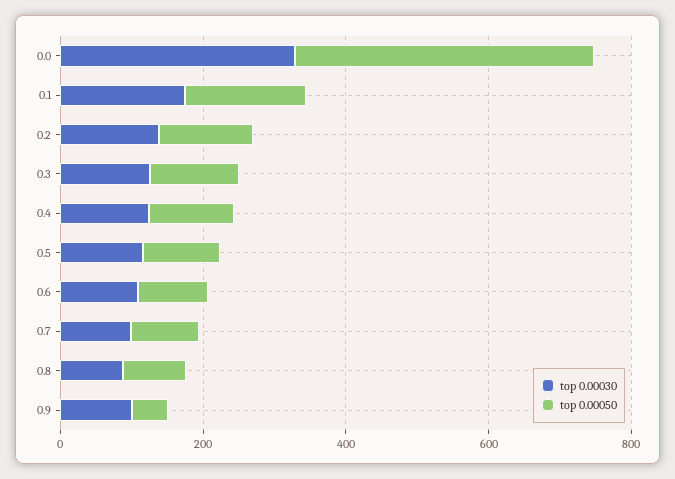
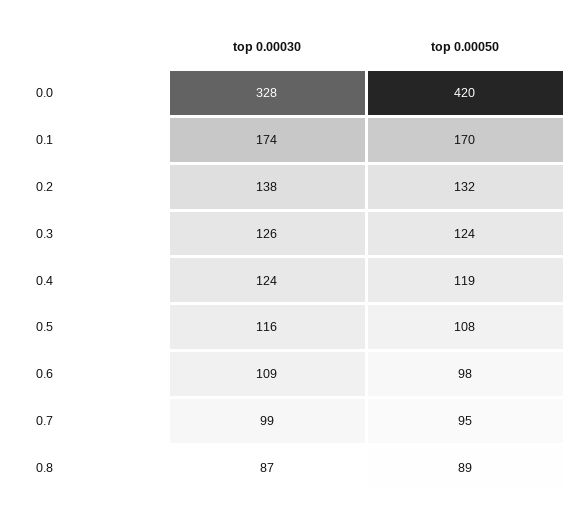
top 0.00030, 0.9: 100 -> none
top 0.00050, 0.9: 50 -> none

